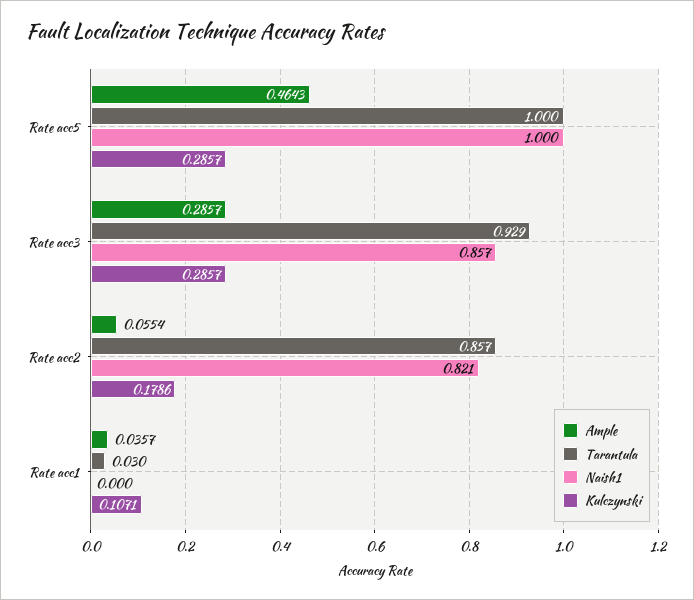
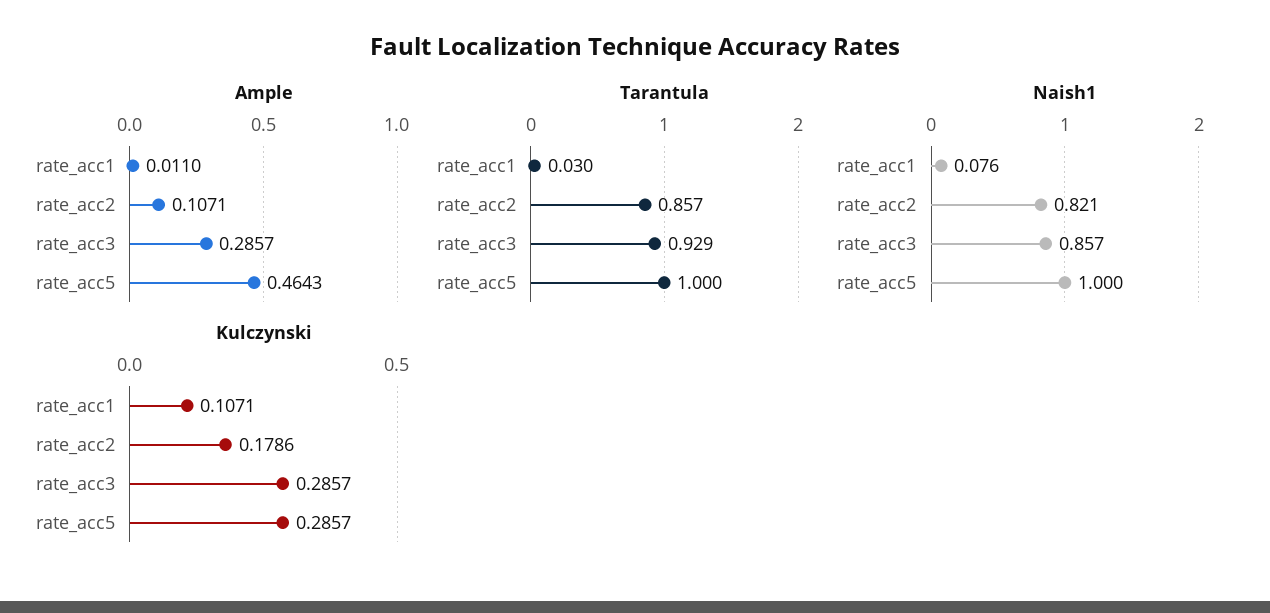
Ample, Rate acc2: 0.0554 -> 0.1071
Ample, Rate acc1: 0.0357 -> 0.011
Naish1, Rate acc1: 0 -> 0.076

